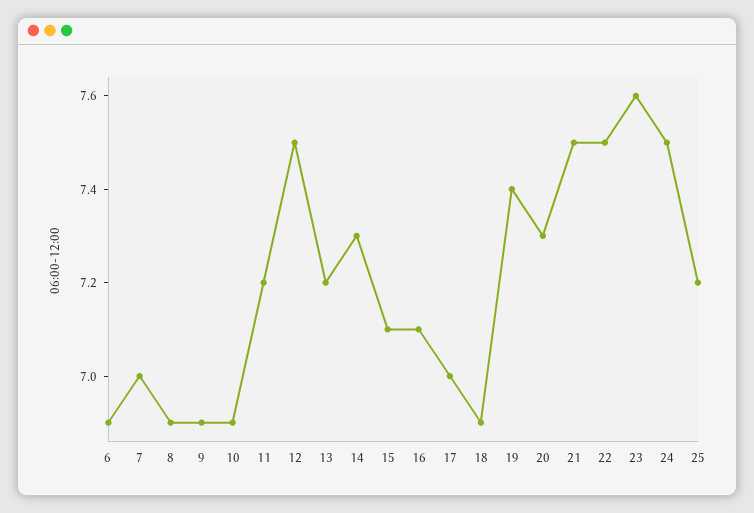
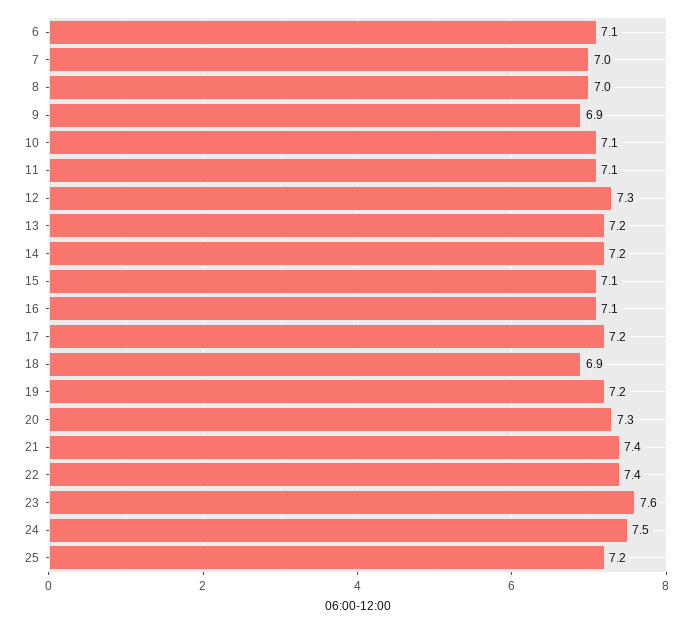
6: 6.9 -> 7.1
8: 6.9 -> 7
10: 6.9 -> 7.1
11: 7.2 -> 7.1
12: 7.5 -> 7.3
14: 7.3 -> 7.2
17: 7 -> 7.2
19: 7.4 -> 7.2
21: 7.5 -> 7.4
22: 7.5 -> 7.4

